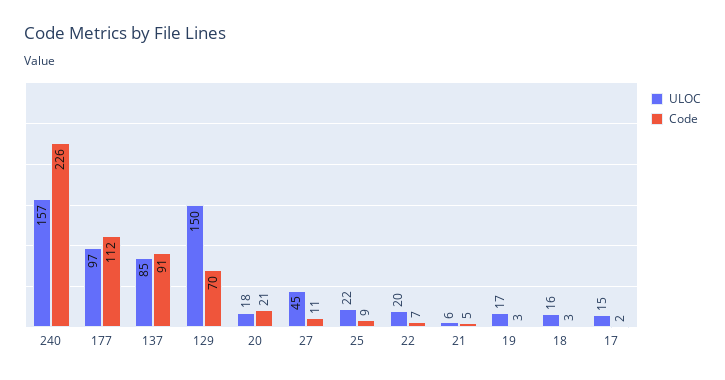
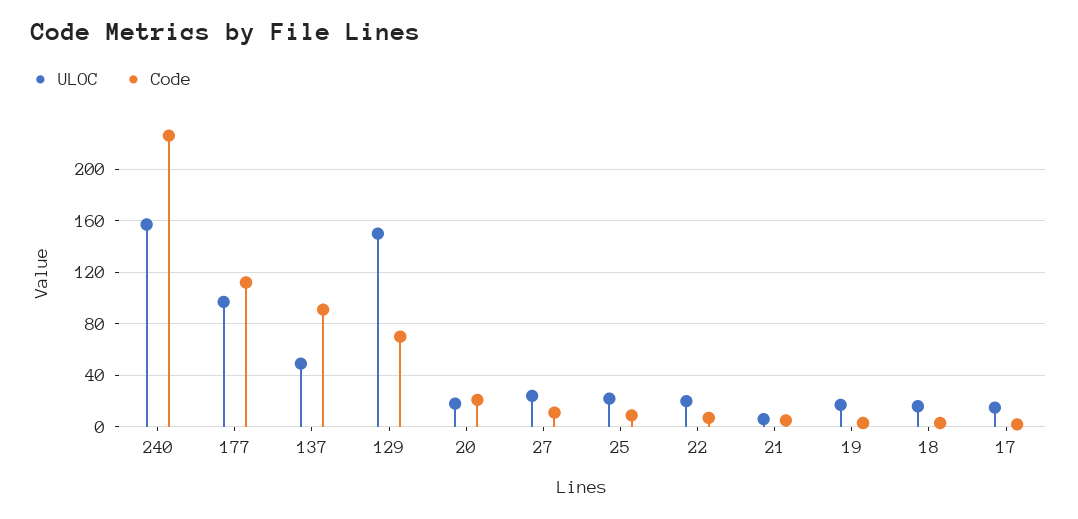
ULOC, 137: 85 -> 50
ULOC, 27: 45 -> 25

